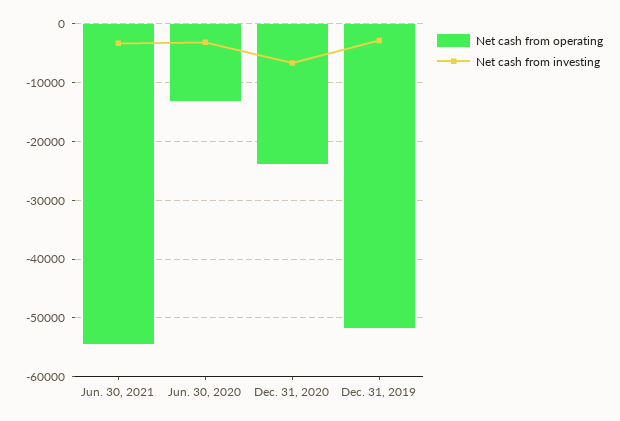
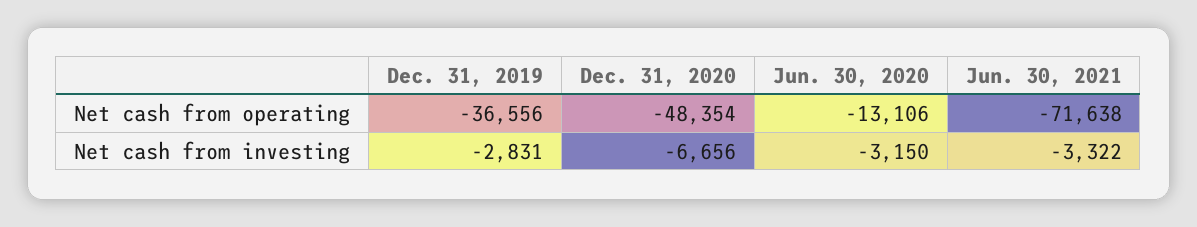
Net cash from operating, Jun. 30, 2021: -54000 -> -71638
Net cash from operating, Dec. 31, 2020: -24000 -> -48354
Net cash from operating, Dec. 31, 2019: -52000 -> -36556

